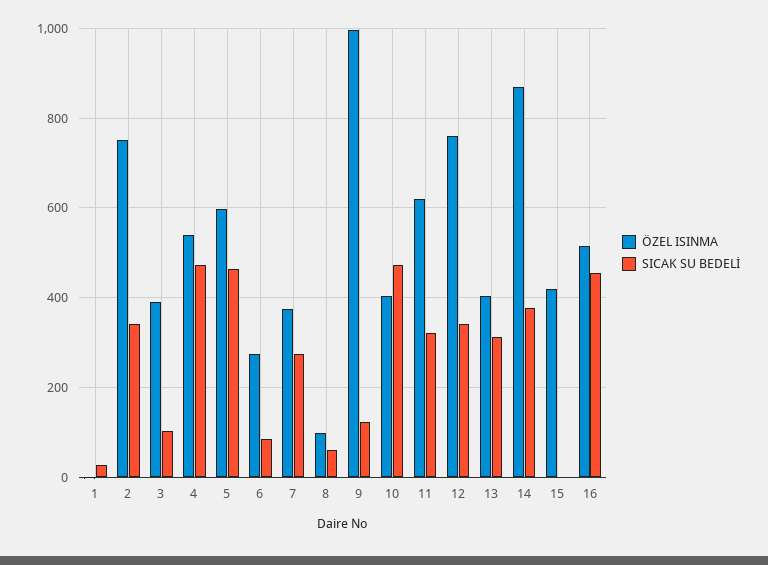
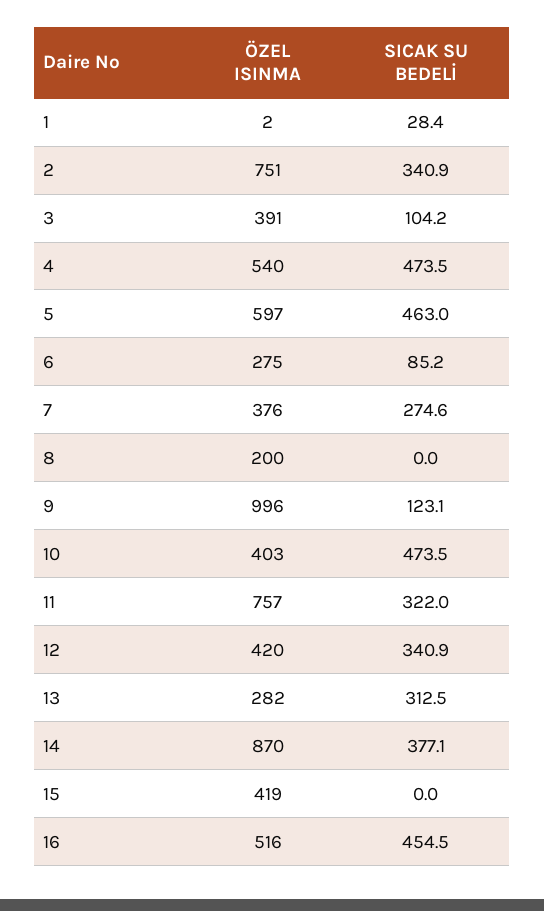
ÖZEL ISINMA, 8: 100 -> 200
SICAK SU BEDELİ, 8: 60 -> 0
ÖZEL ISINMA, 11: 620 -> 757
ÖZEL ISINMA, 12: 760 -> 420
ÖZEL ISINMA, 13: 400 -> 282

